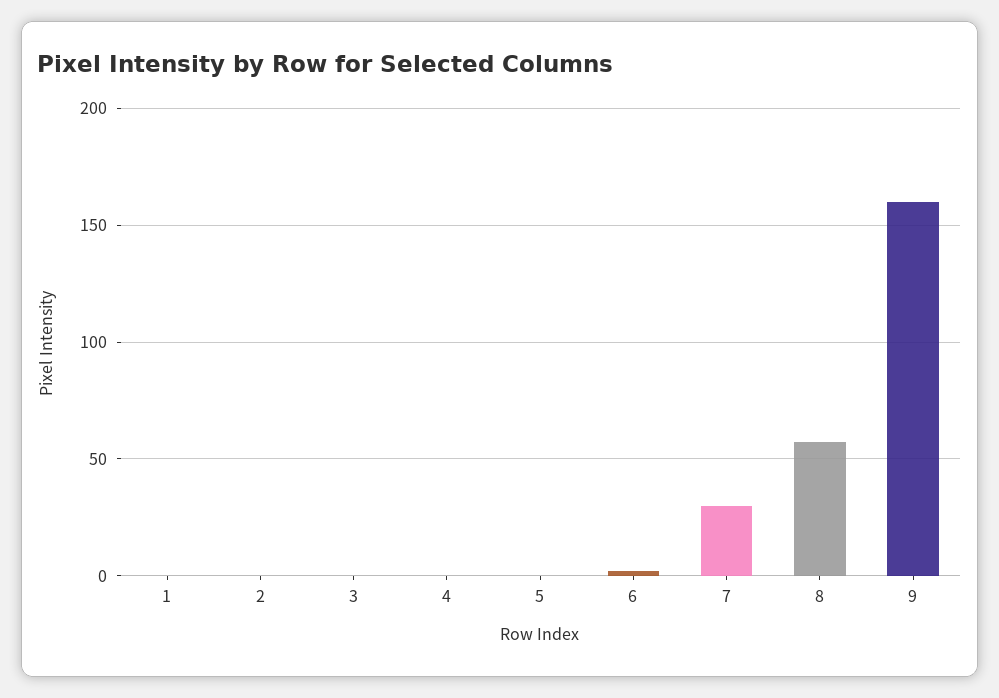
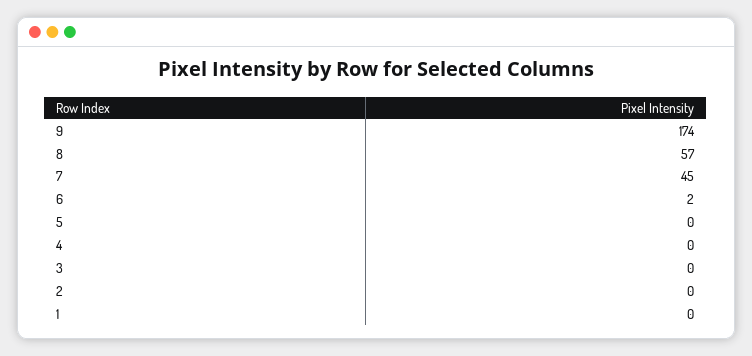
7: 30 -> 45
9: 160 -> 174

